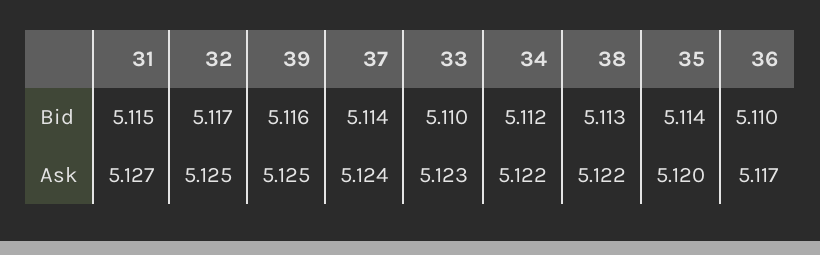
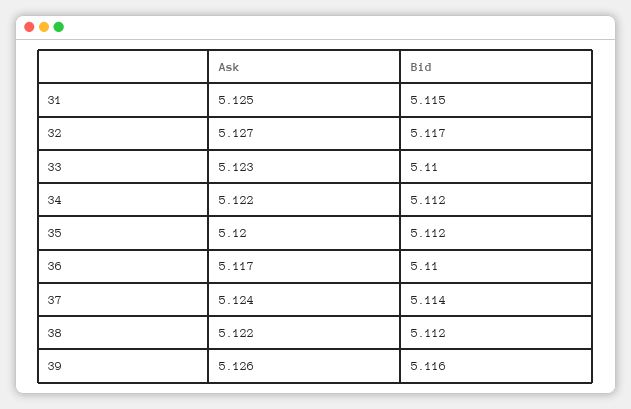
38, Bid: 5.113 -> 5.112
35, Bid: 5.114 -> 5.112
31, Ask: 5.127 -> 5.125
32, Ask: 5.125 -> 5.127
39, Ask: 5.125 -> 5.126

